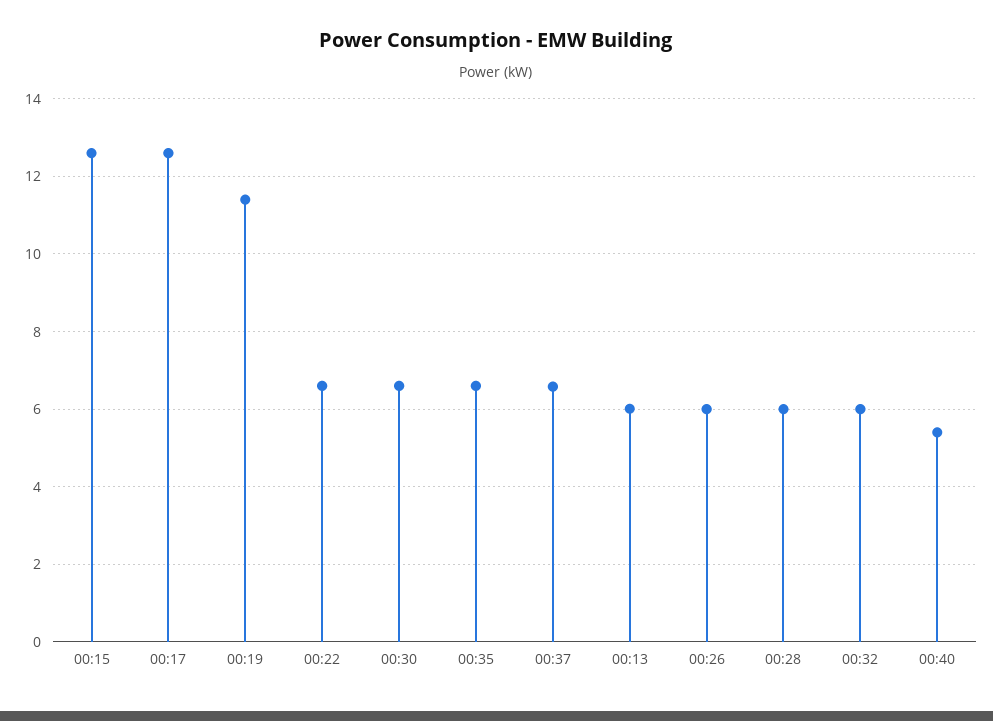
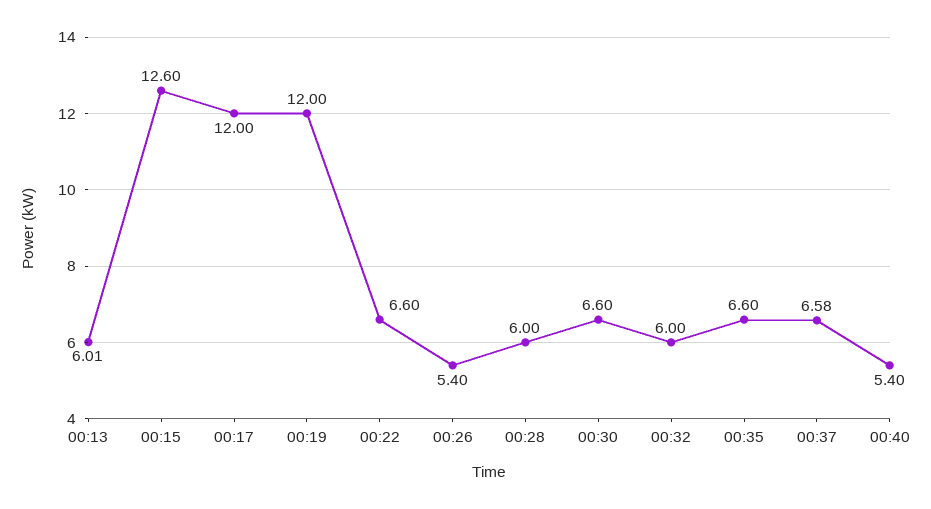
00:17: 12.6 -> 12
00:19: 11.4 -> 12
00:26: 6 -> 5.4

